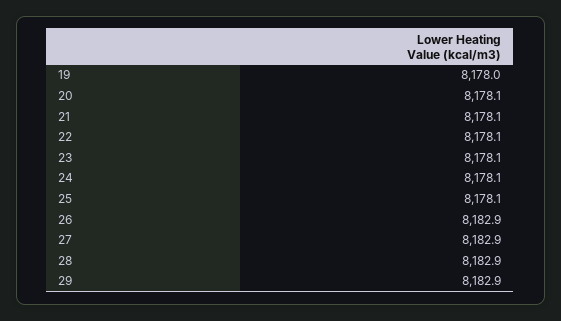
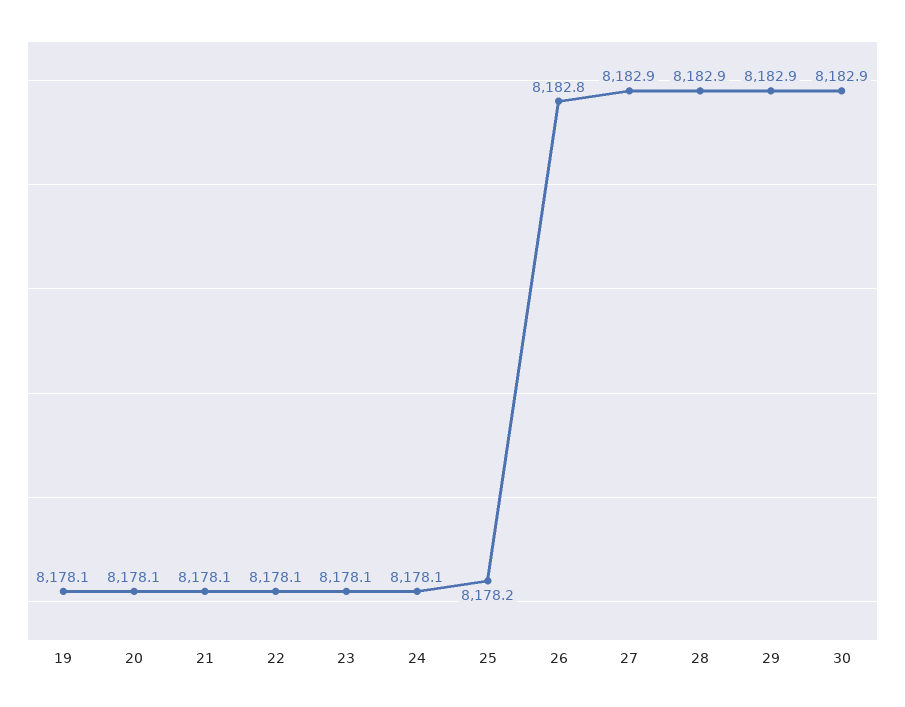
19: 8178 -> 8178.1
25: 8178.1 -> 8178.2
26: 8182.9 -> 8182.8
30: none -> 8182.9

